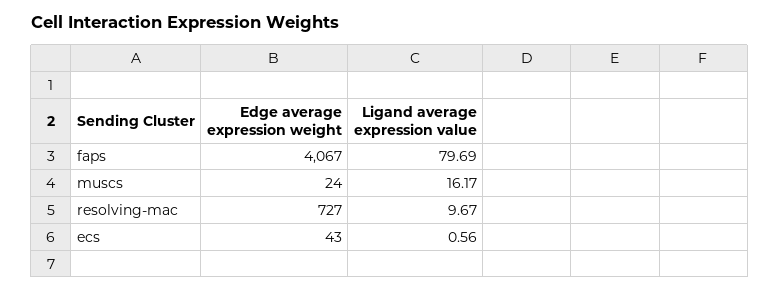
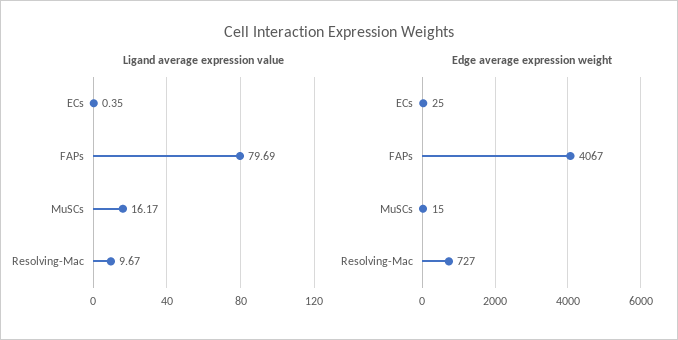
Edge average expression weight, muscs: 24 -> 15
Edge average expression weight, ecs: 43 -> 25
Ligand average expression value, ecs: 0.56 -> 0.35

